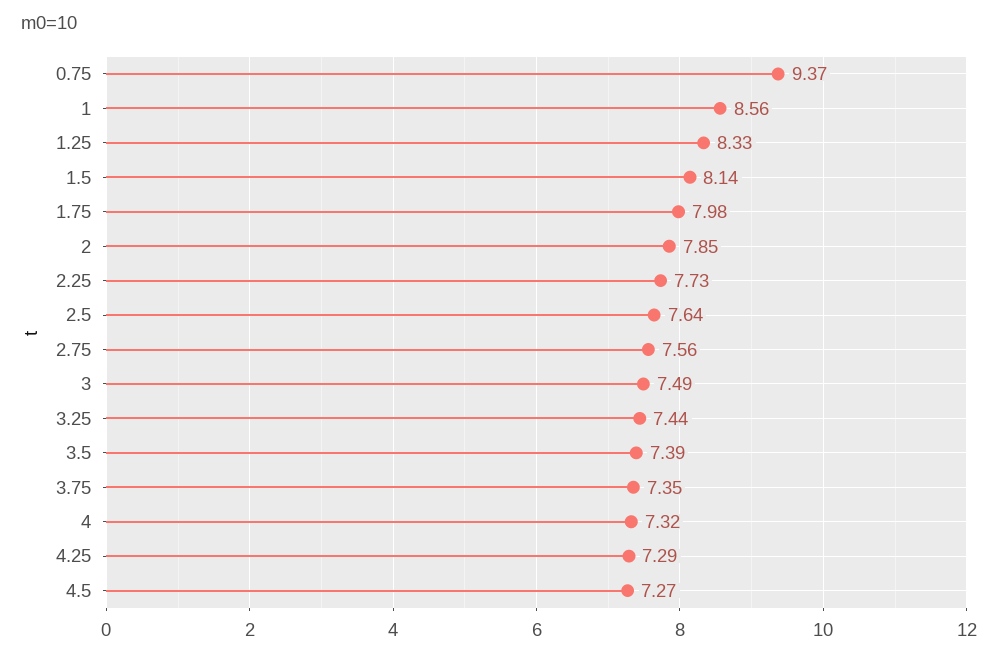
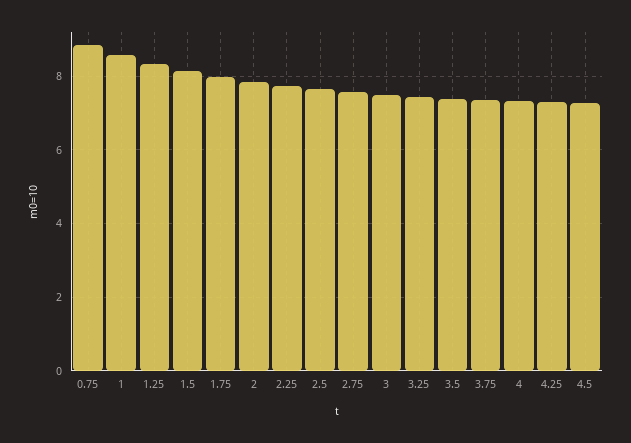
0.75: 9.37 -> 8.8

